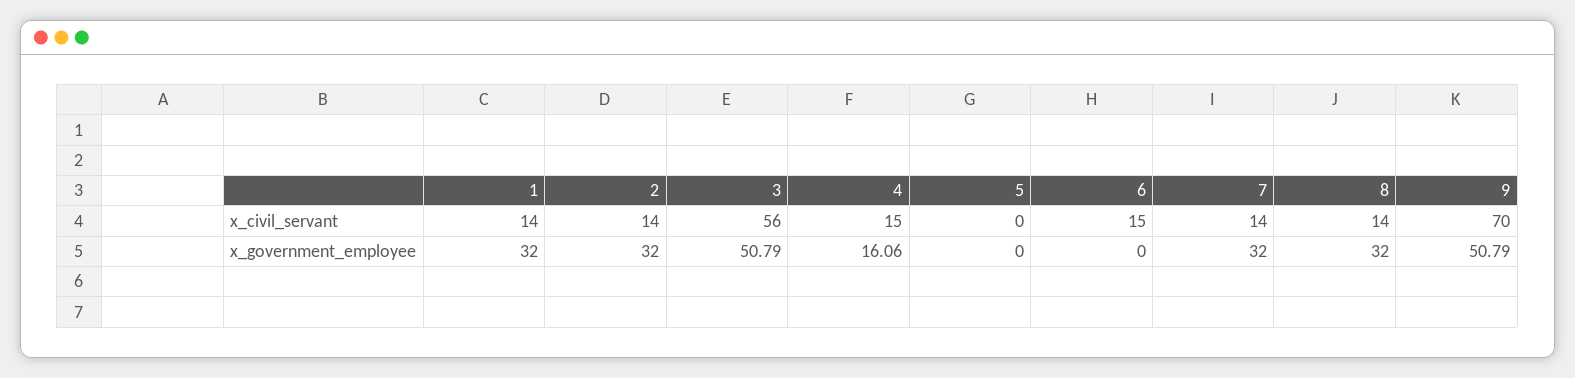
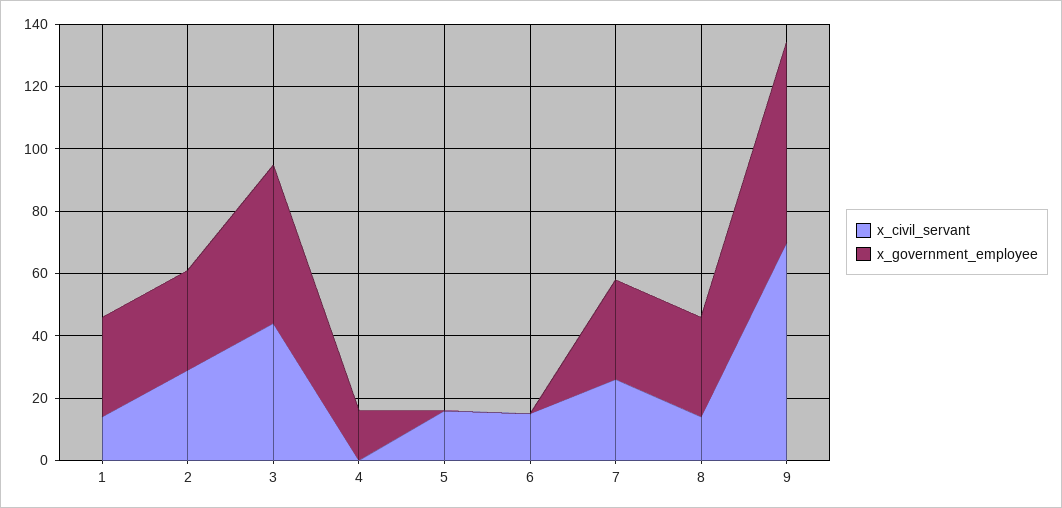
x_civil_servant, 2: 14 -> 30
x_civil_servant, 3: 56 -> 45
x_civil_servant, 4: 15 -> 0
x_civil_servant, 5: 0 -> 15
x_civil_servant, 7: 14 -> 25
x_government_employee, 9: 50.79 -> 65

